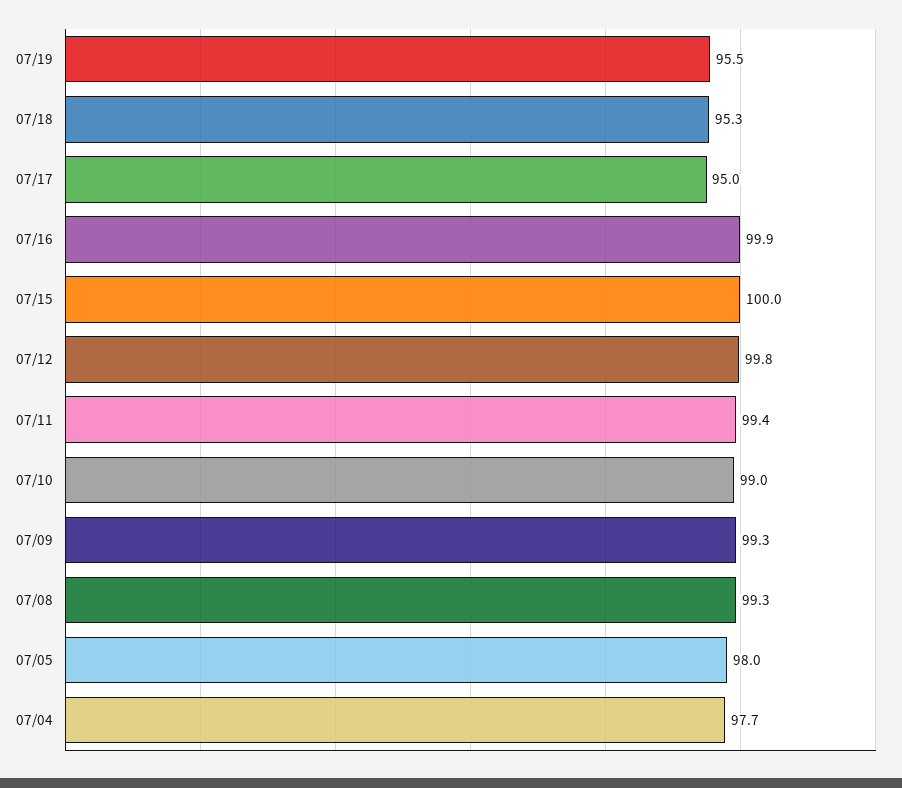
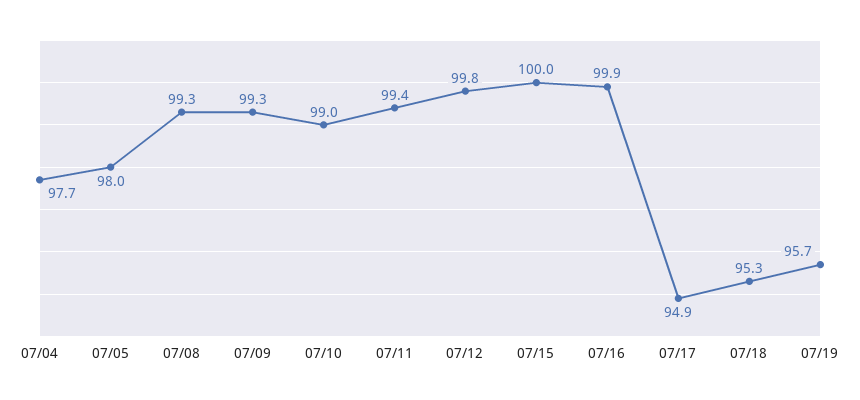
07/19: 95.5 -> 95.7
07/17: 95 -> 94.9

